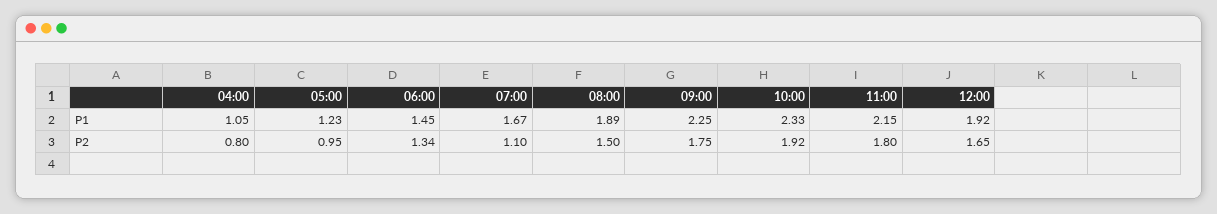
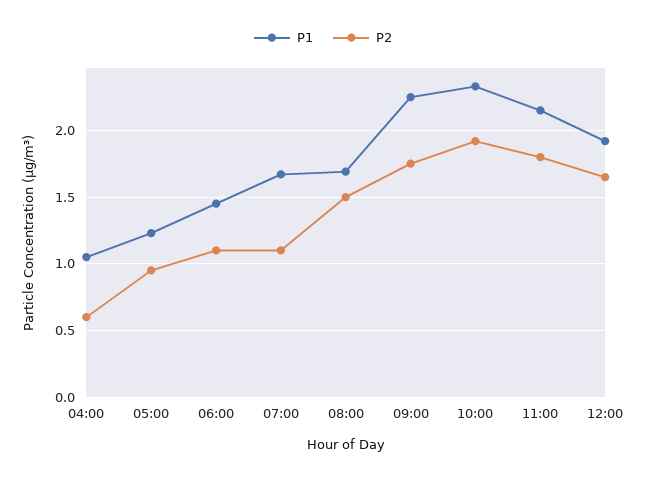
P1, 08:00: 1.89 -> 1.7
P2, 04:00: 0.8 -> 0.6
P2, 06:00: 1.34 -> 1.1

